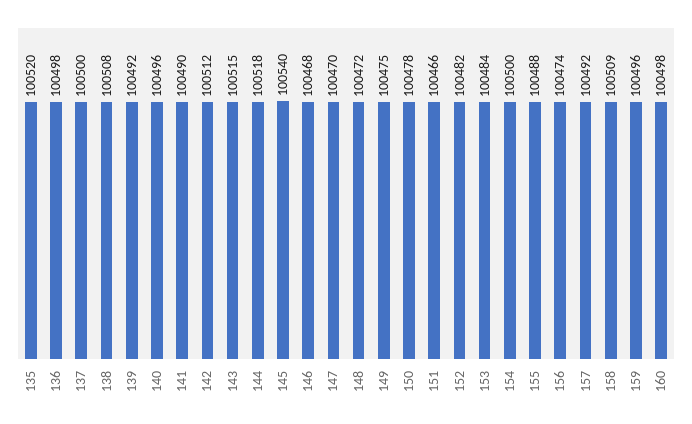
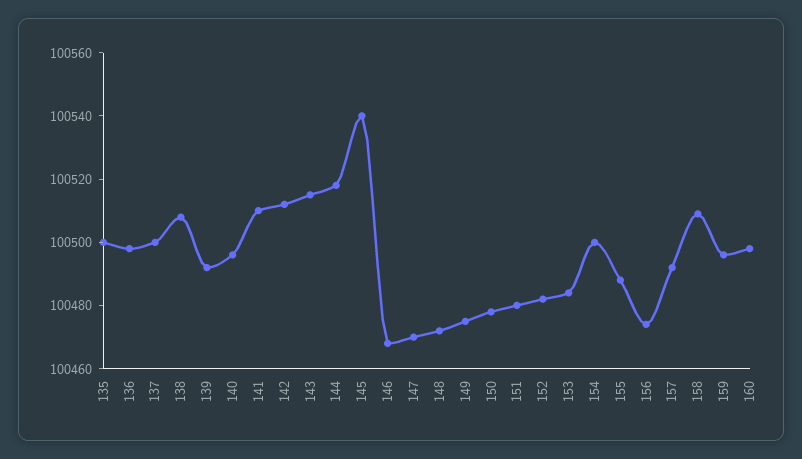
135: 100520 -> 100500
141: 100490 -> 100510
151: 100466 -> 100480

